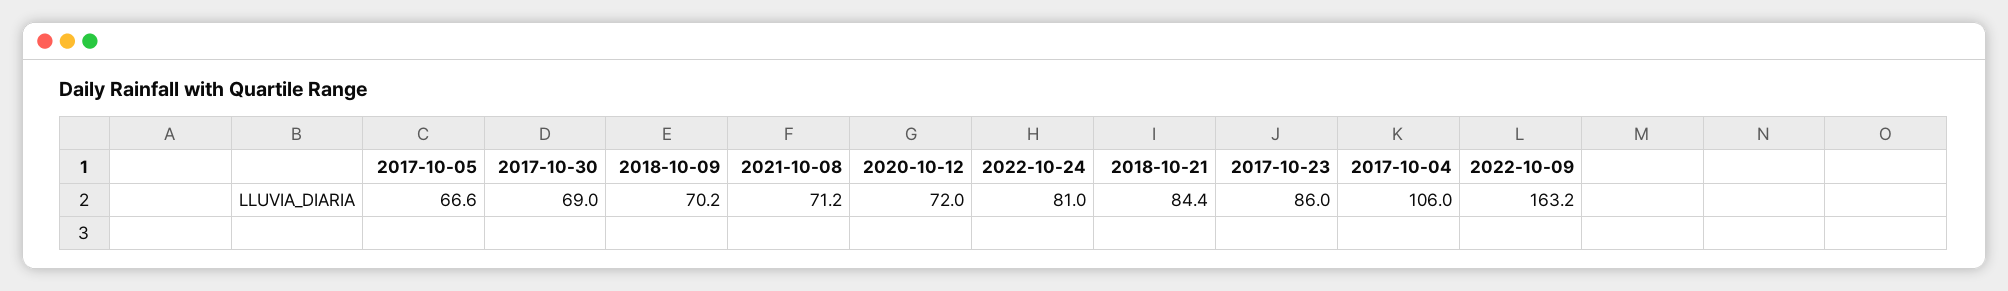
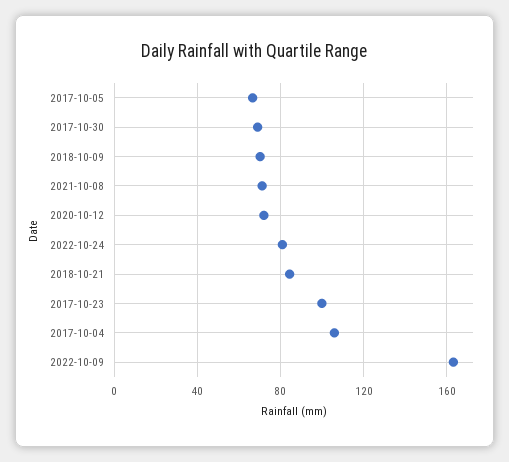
2017-10-23: 86 -> 100

